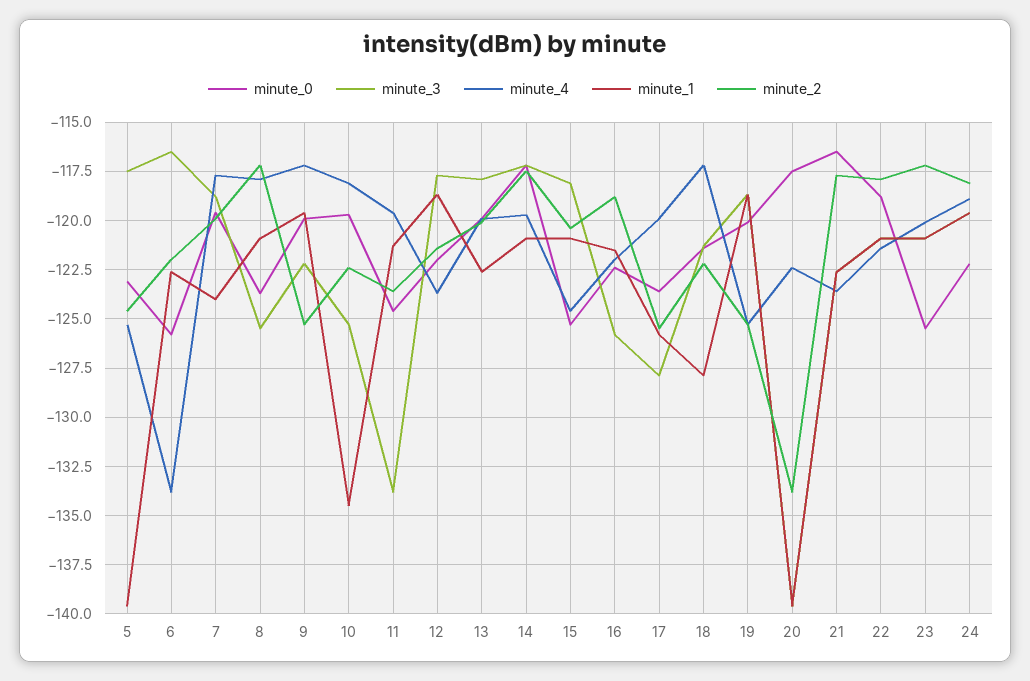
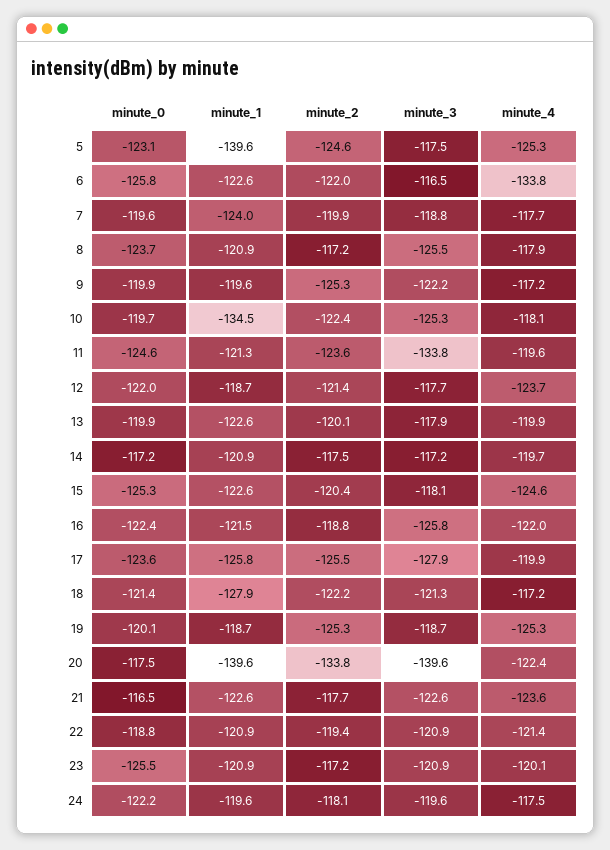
minute_1, 15: -121 -> -122.6
minute_2, 22: -118 -> -119.4
minute_4, 24: -119 -> -117.5

